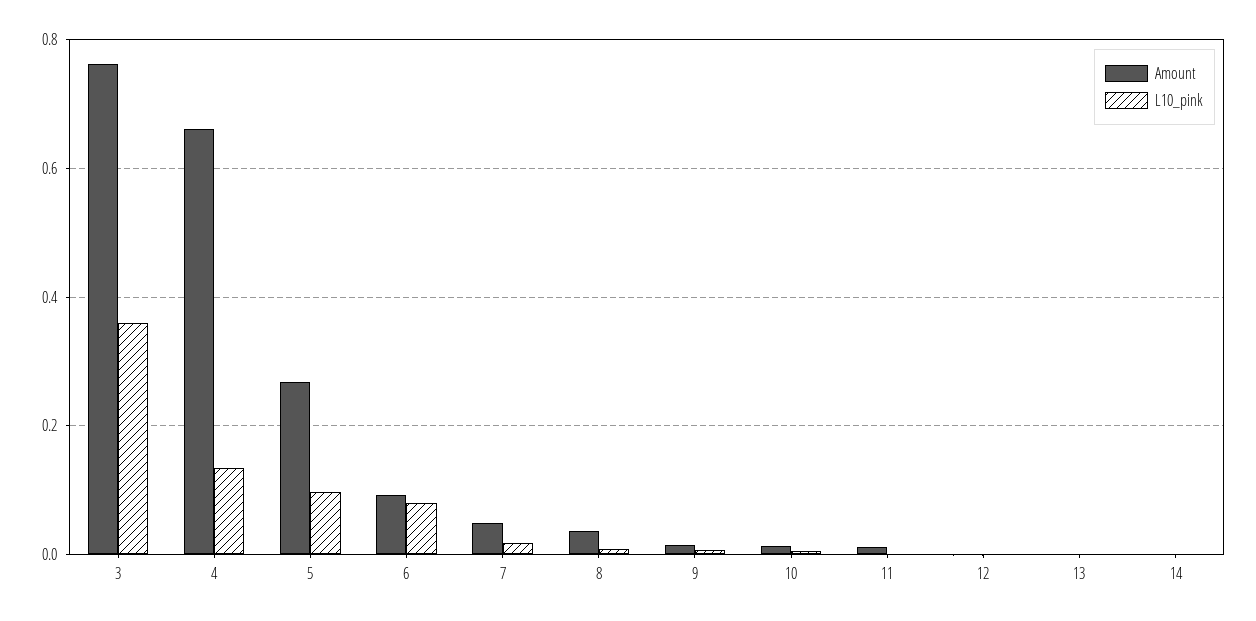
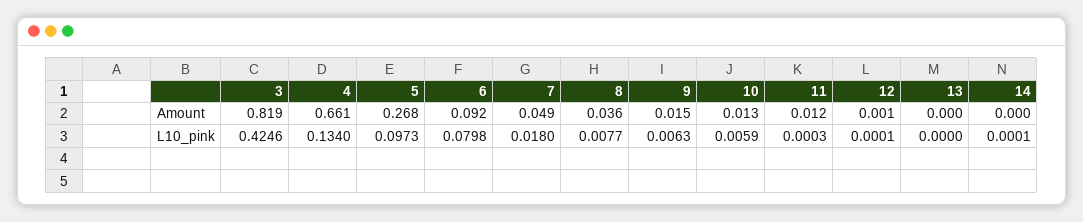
Amount, 3: 0.76 -> 0.819
L10_pink, 3: 0.36 -> 0.4246

